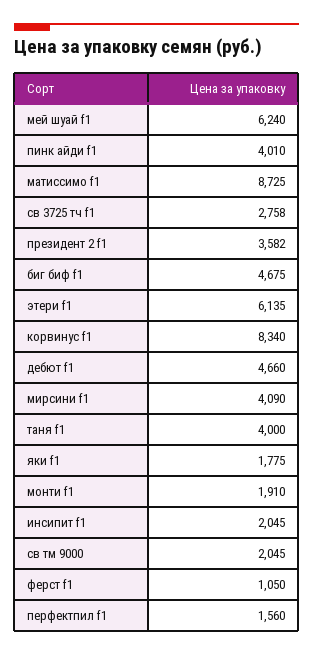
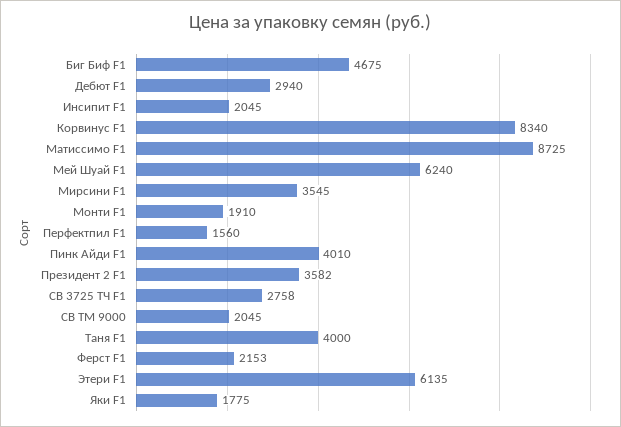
дебют f1: 4660 -> 2940
мирсини f1: 4090 -> 3545
ферст f1: 1050 -> 2153

